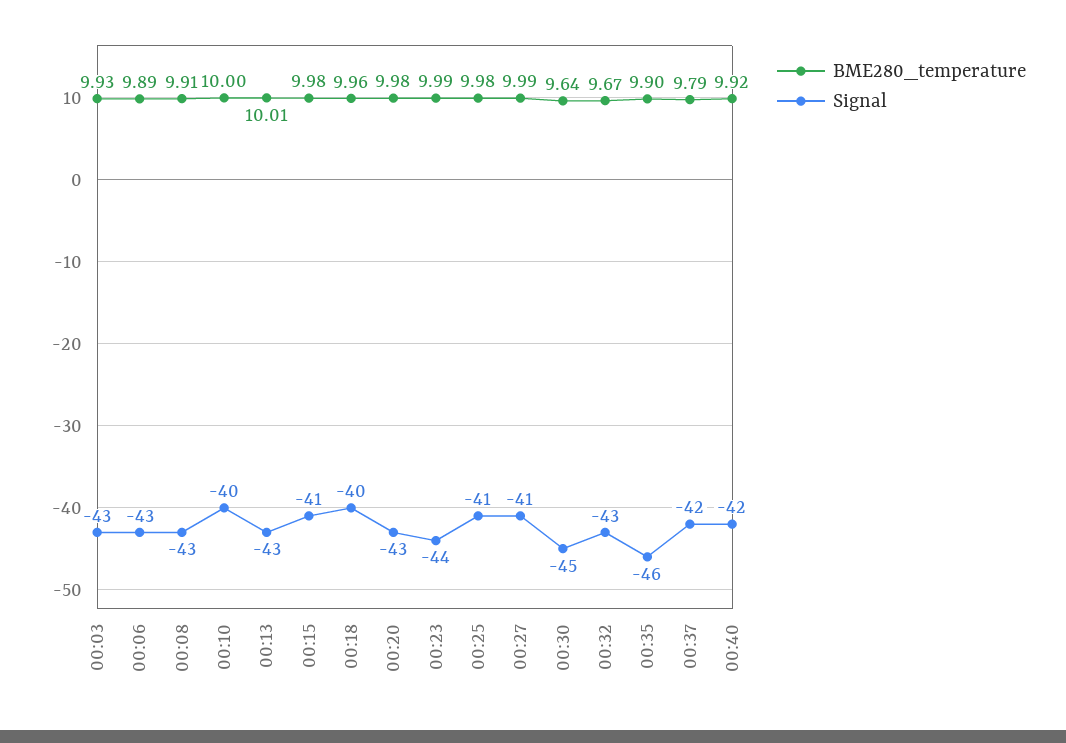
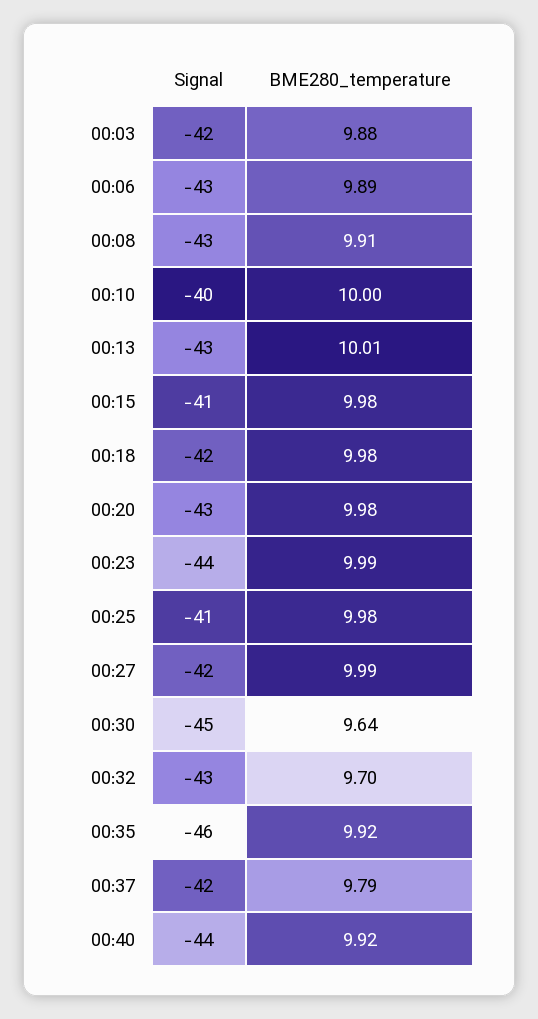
BME280_temperature, 00:03: 9.93 -> 9.88
Signal, 00:03: -43 -> -42
BME280_temperature, 00:18: 9.96 -> 9.98
Signal, 00:18: -40 -> -42
Signal, 00:27: -41 -> -42
BME280_temperature, 00:32: 9.67 -> 9.7
BME280_temperature, 00:35: 9.9 -> 9.92
Signal, 00:40: -42 -> -44

